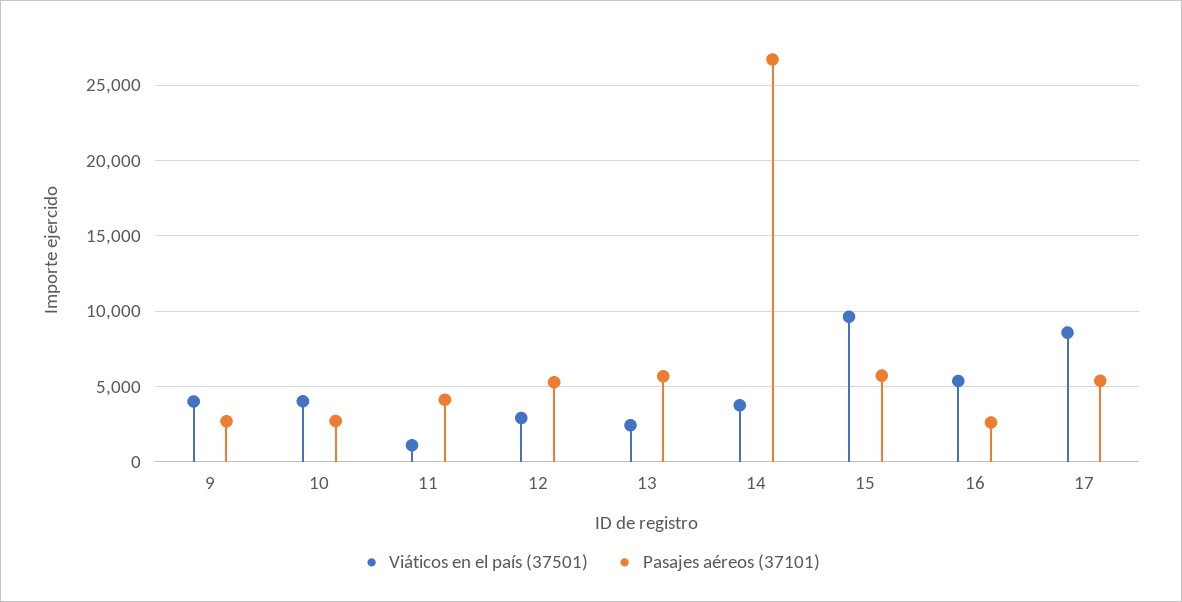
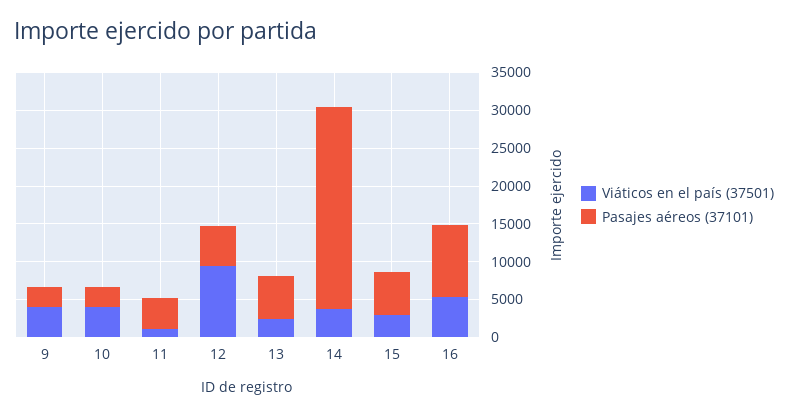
Viáticos en el país (37501), 12: 3000 -> 10000
Viáticos en el país (37501), 15: 9500 -> 2500
Pasajes aéreos (37101), 16: 2500 -> 10000
Viáticos en el país (37501), 17: 8500 -> none
Pasajes aéreos (37101), 17: 5500 -> none

